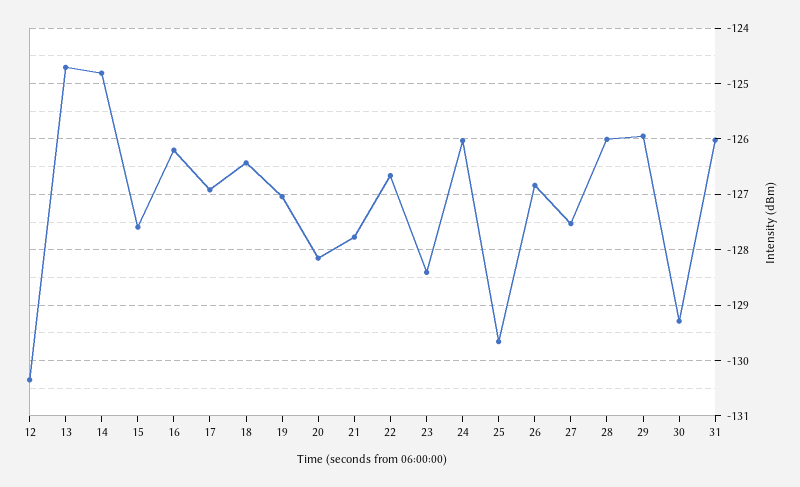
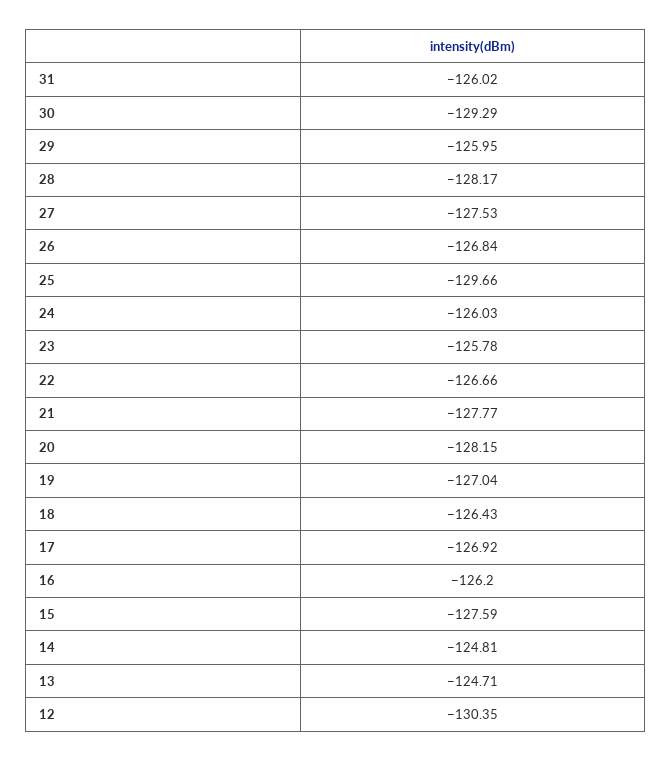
23: -128.4 -> -125.78
28: -126 -> -128.17

